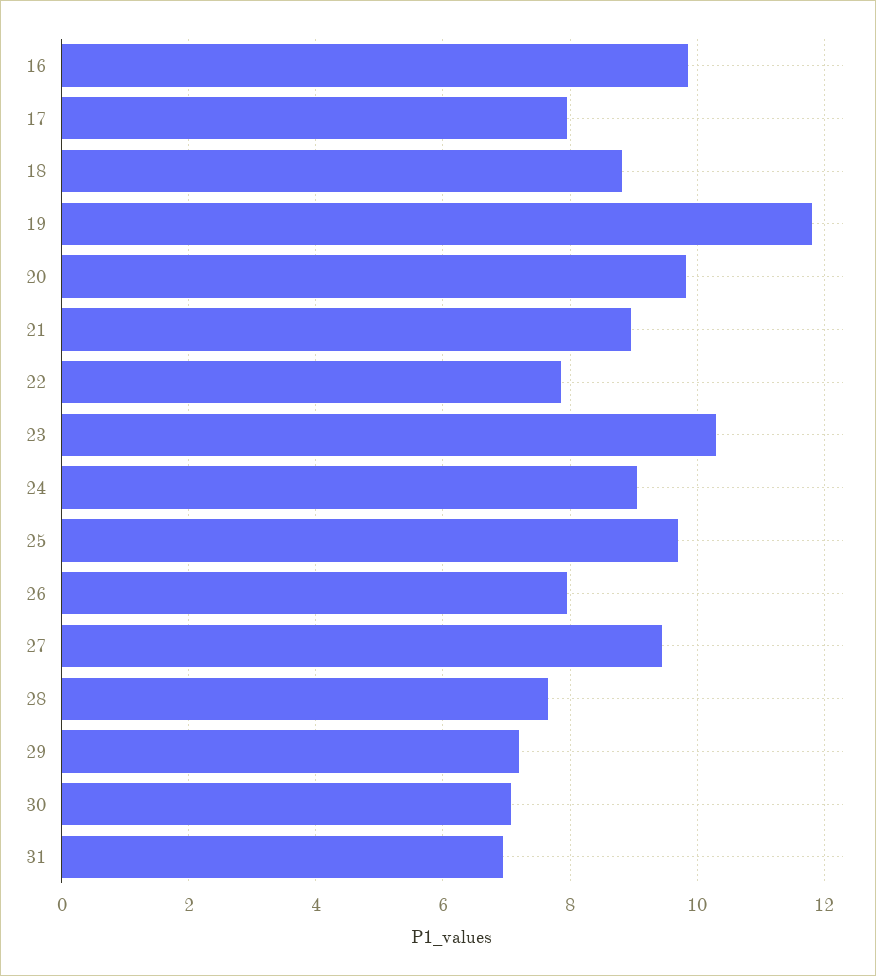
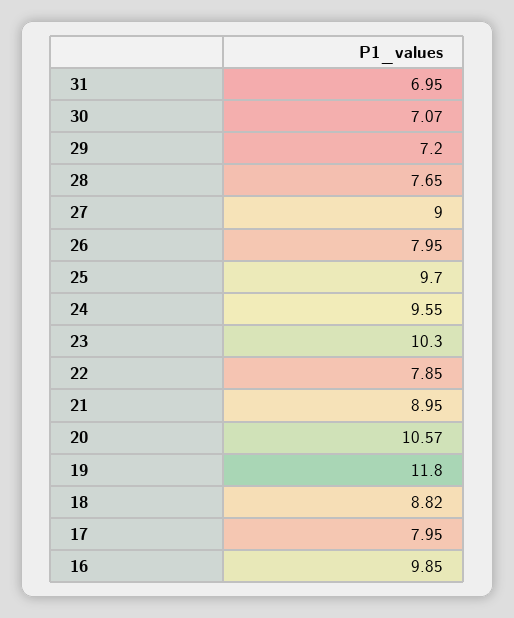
20: 9.8 -> 10.57
24: 9 -> 9.55
27: 9.4 -> 9

